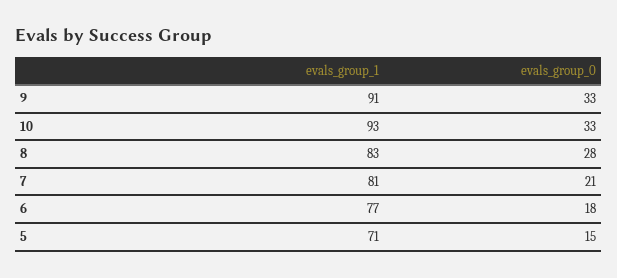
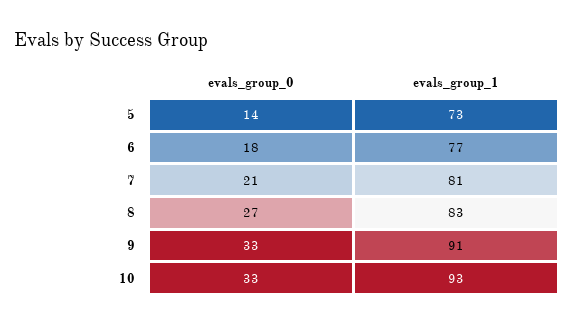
evals_group_0, 8: 28 -> 27
evals_group_1, 5: 71 -> 73
evals_group_0, 5: 15 -> 14

